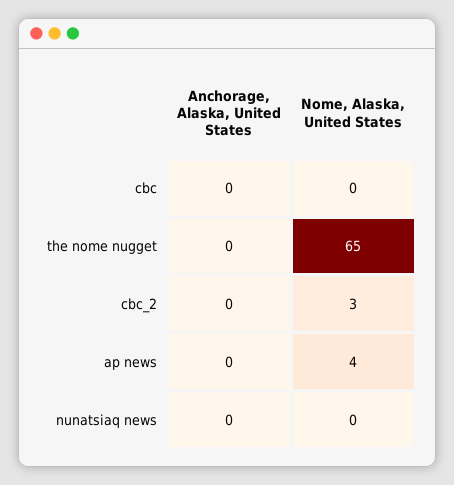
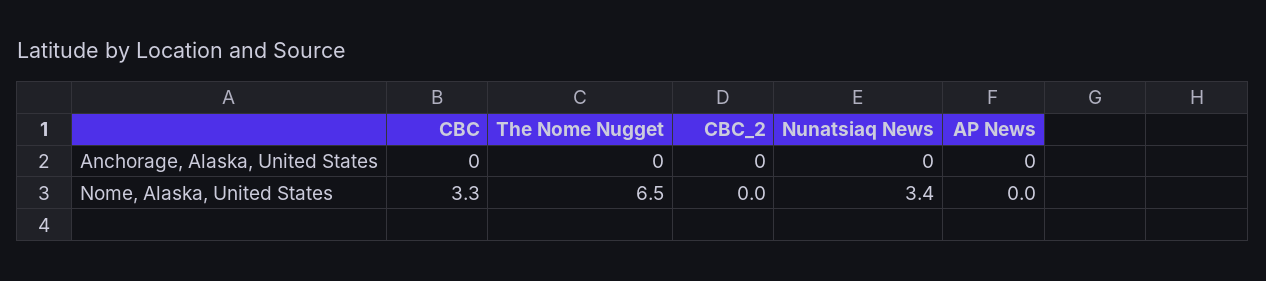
Nome, Alaska, United States, cbc: 0 -> 3.3
Nome, Alaska, United States, the nome nugget: 65 -> 6.5
Nome, Alaska, United States, cbc_2: 3 -> 0
Nome, Alaska, United States, ap news: 4 -> 0
Nome, Alaska, United States, nunatsiaq news: 0 -> 3.4

